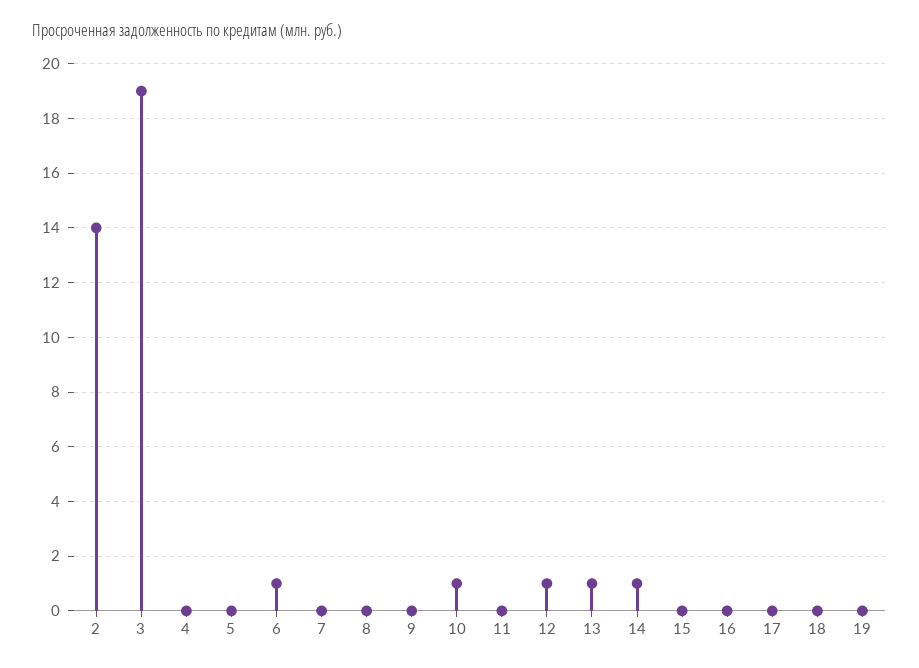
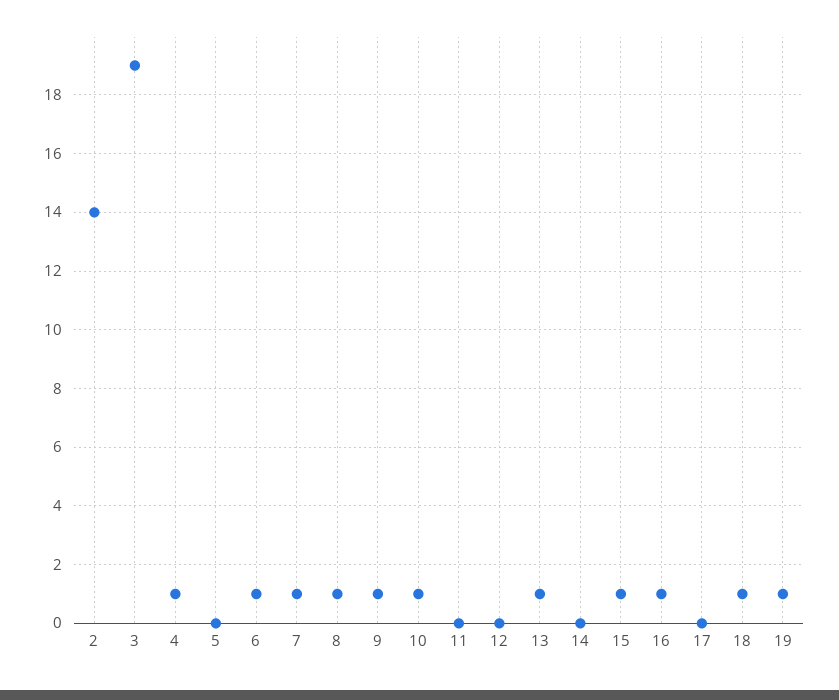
4: 0 -> 1
7: 0 -> 1
8: 0 -> 1
9: 0 -> 1
12: 1 -> 0
14: 1 -> 0
15: 0 -> 1
16: 0 -> 1
18: 0 -> 1
19: 0 -> 1

